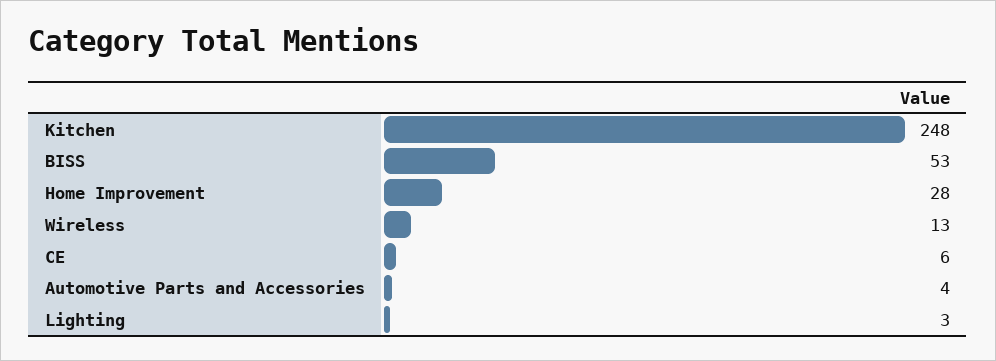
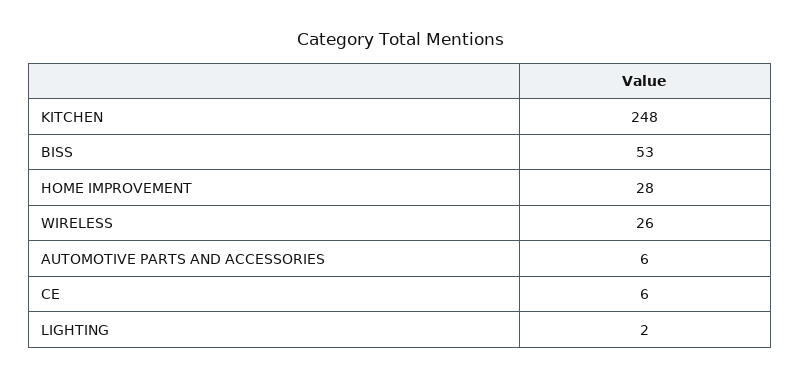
Wireless: 13 -> 26
Automotive Parts and Accessories: 4 -> 6
Lighting: 3 -> 2

